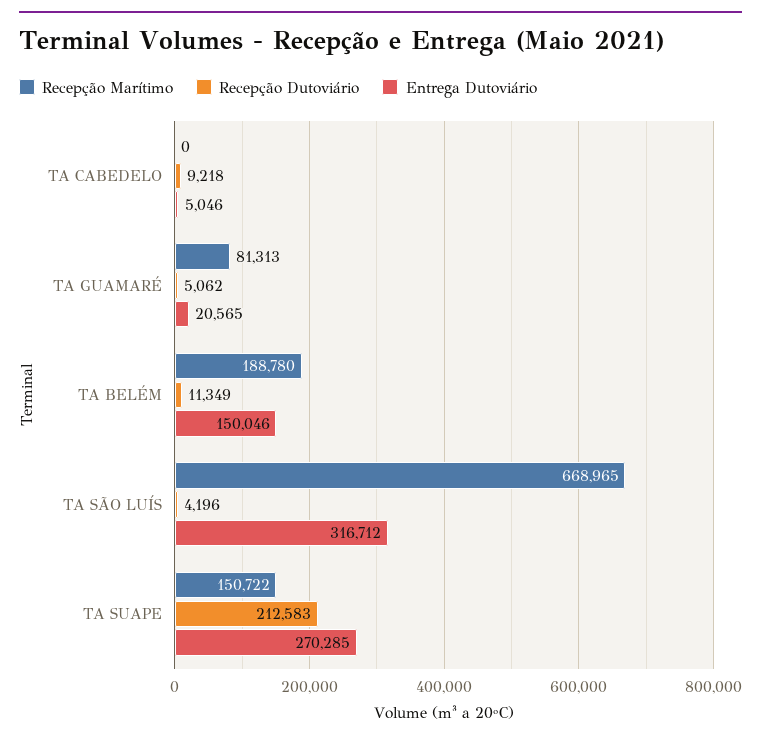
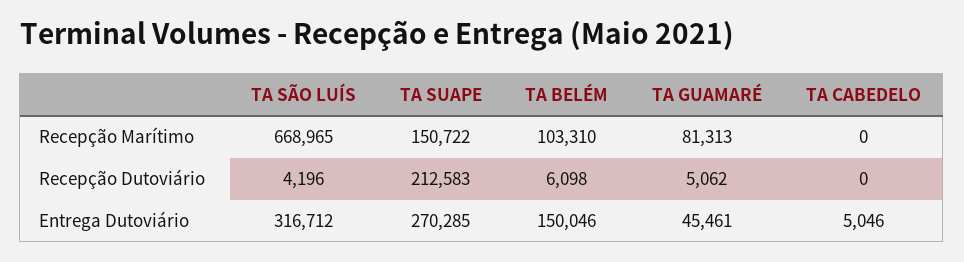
Recepção Dutoviário, TA CABEDELO: 9218 -> 0
Entrega Dutoviário, TA GUAMARÉ: 20565 -> 45461
Recepção Marítimo, TA BELÉM: 188780 -> 103310
Recepção Dutoviário, TA BELÉM: 11349 -> 6098

